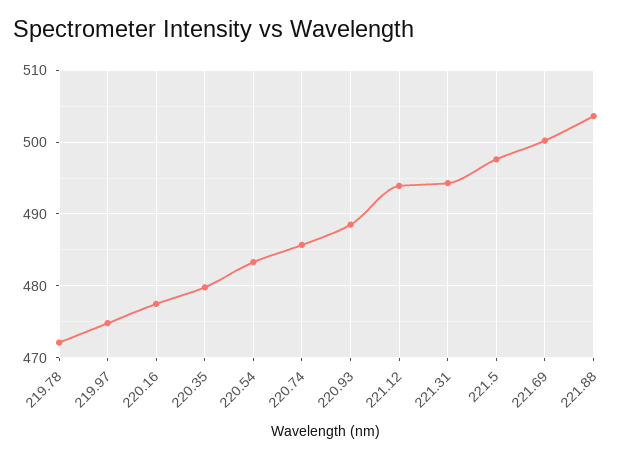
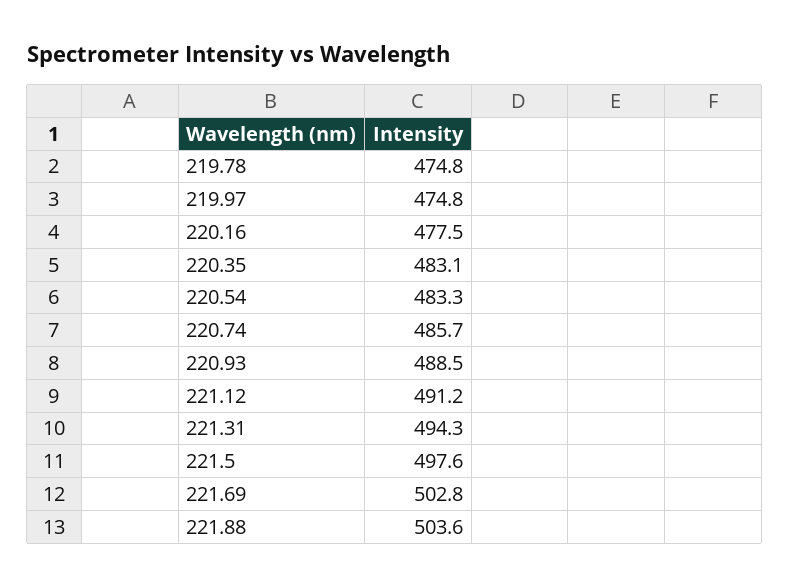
219.78: 472 -> 474.8
220.35: 480 -> 483.1
221.12: 494 -> 491.2
221.69: 500 -> 502.8

